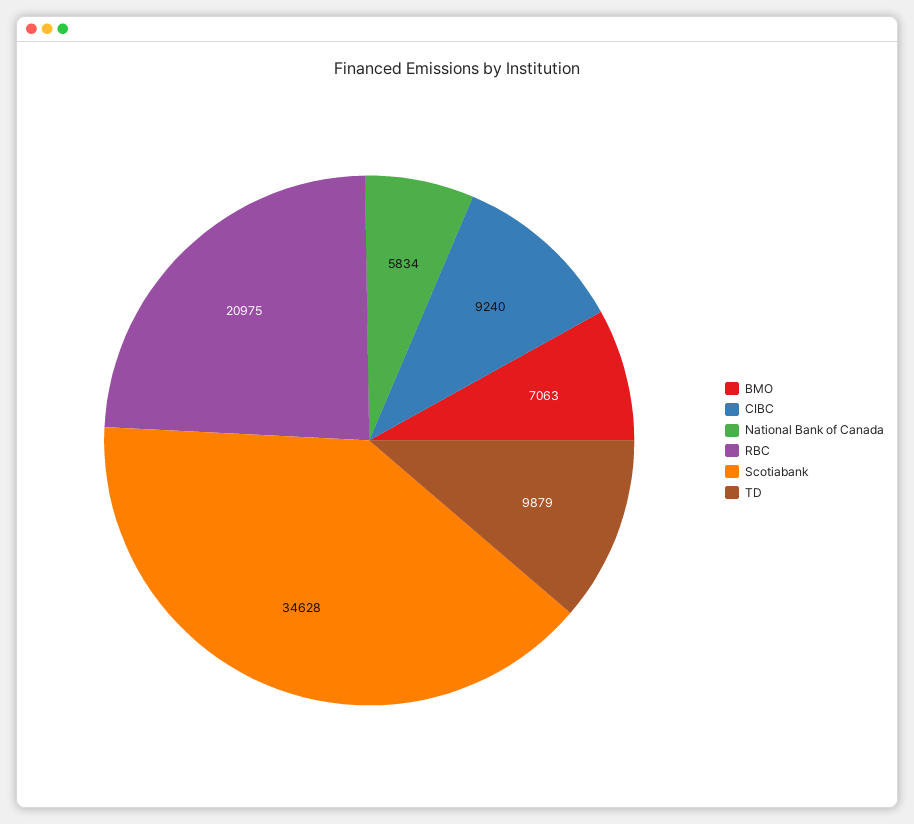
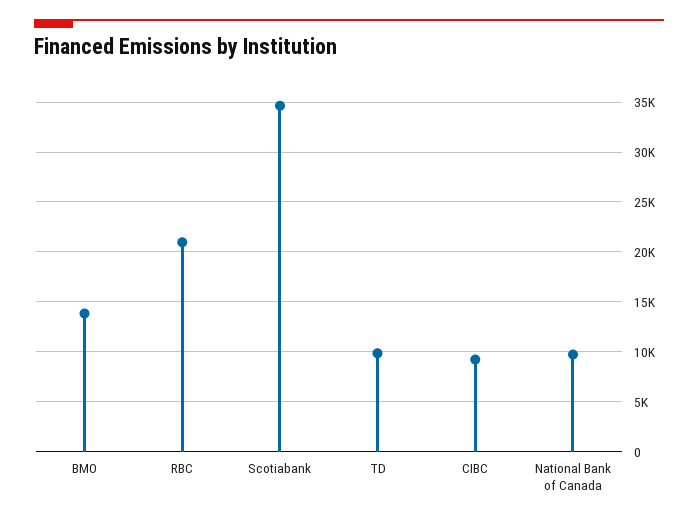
BMO: 7063 -> 14000
National Bank of Canada: 5834 -> 10000

